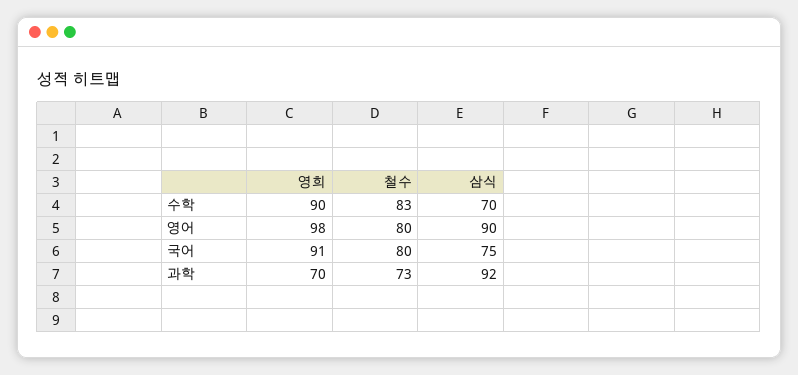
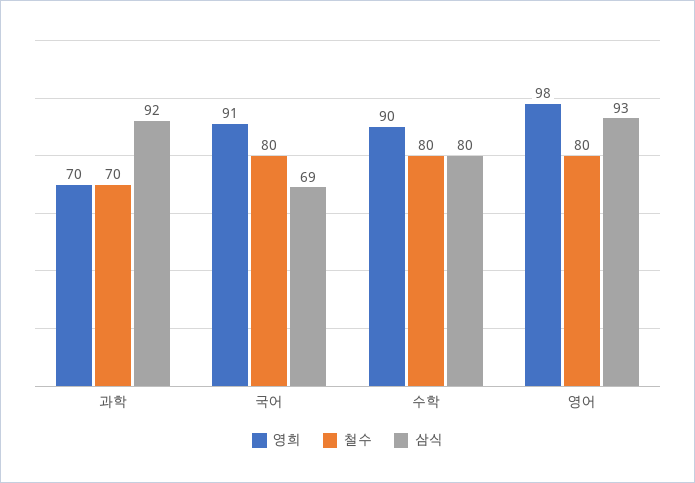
철수, 수학: 83 -> 80
삼식, 수학: 70 -> 80
삼식, 영어: 90 -> 93
삼식, 국어: 75 -> 69
철수, 과학: 73 -> 70

